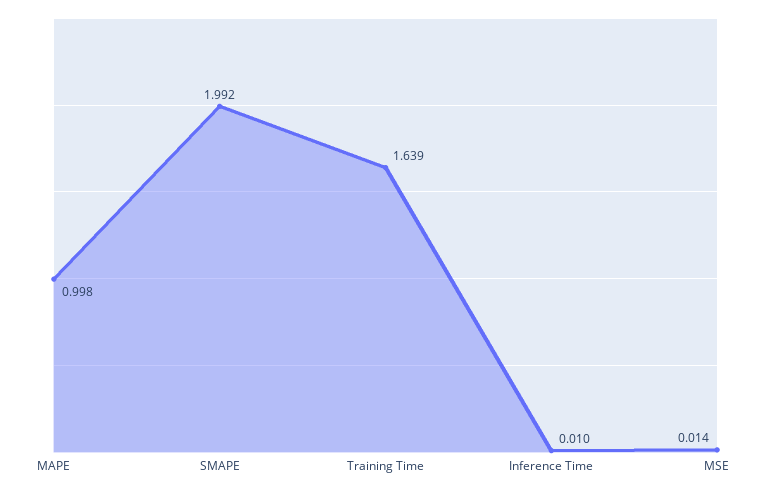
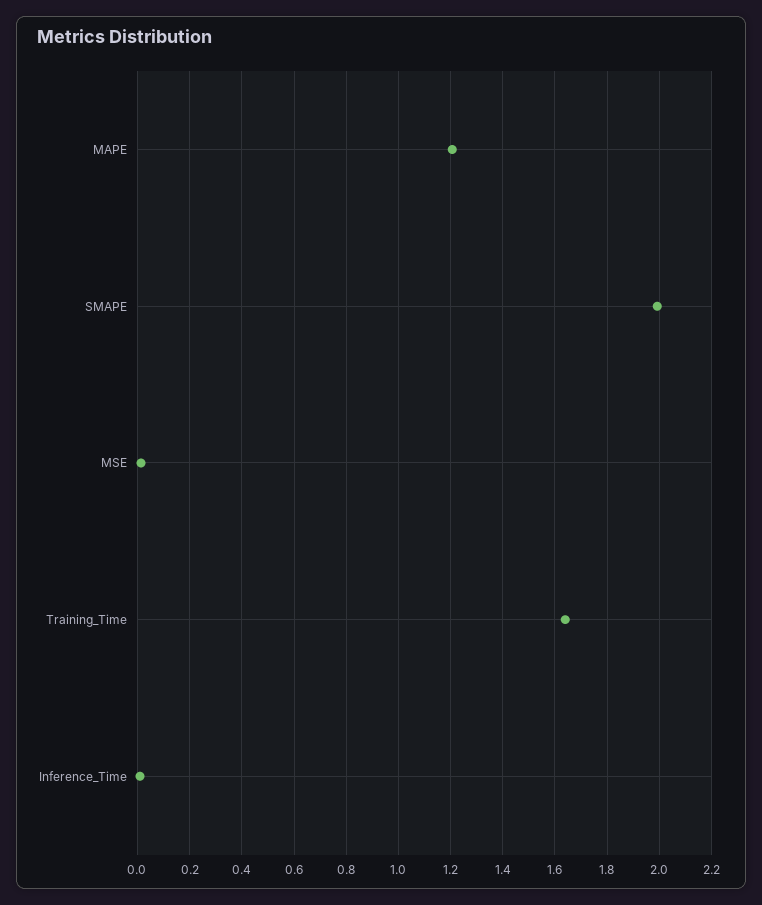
MAPE: 0.998 -> 1.2

